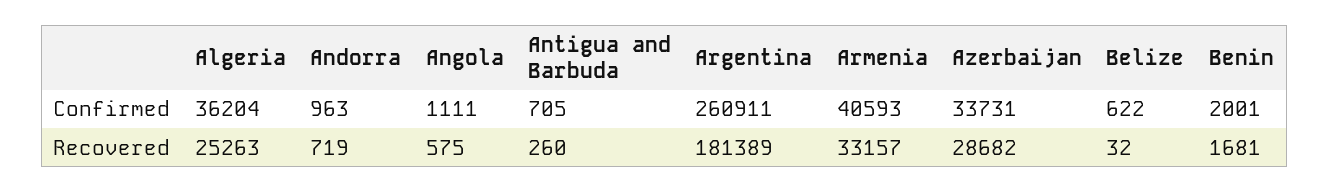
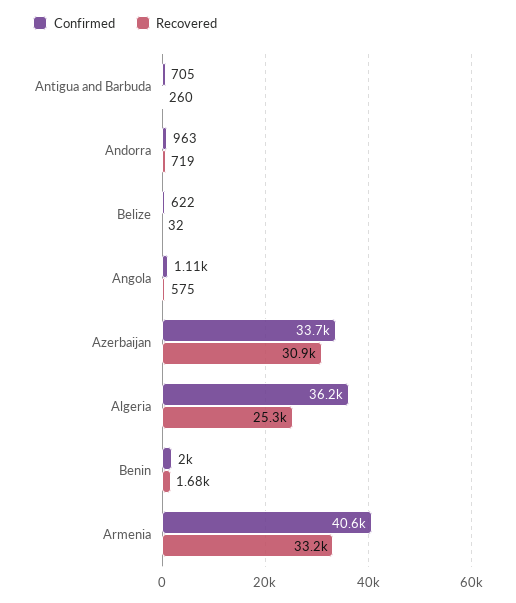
Confirmed, Argentina: 260911 -> none
Recovered, Argentina: 181389 -> none
Recovered, Azerbaijan: 28682 -> 30900

